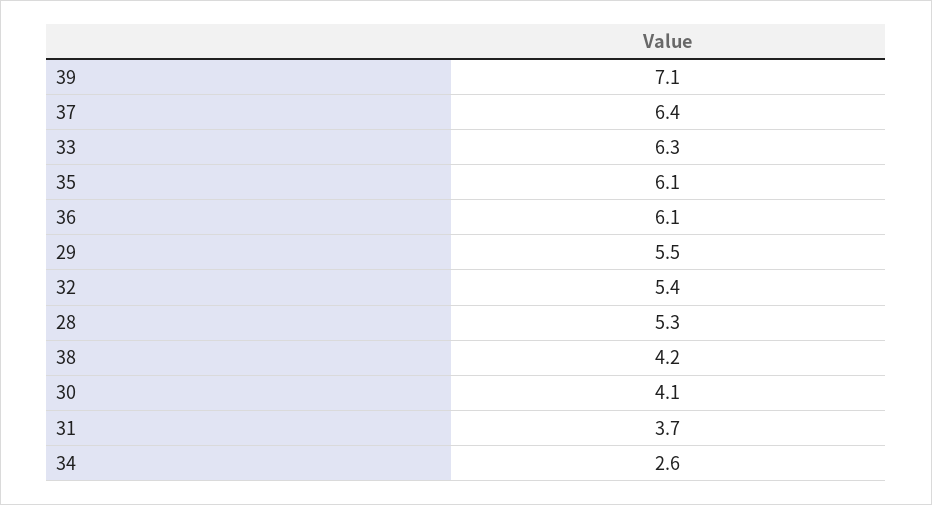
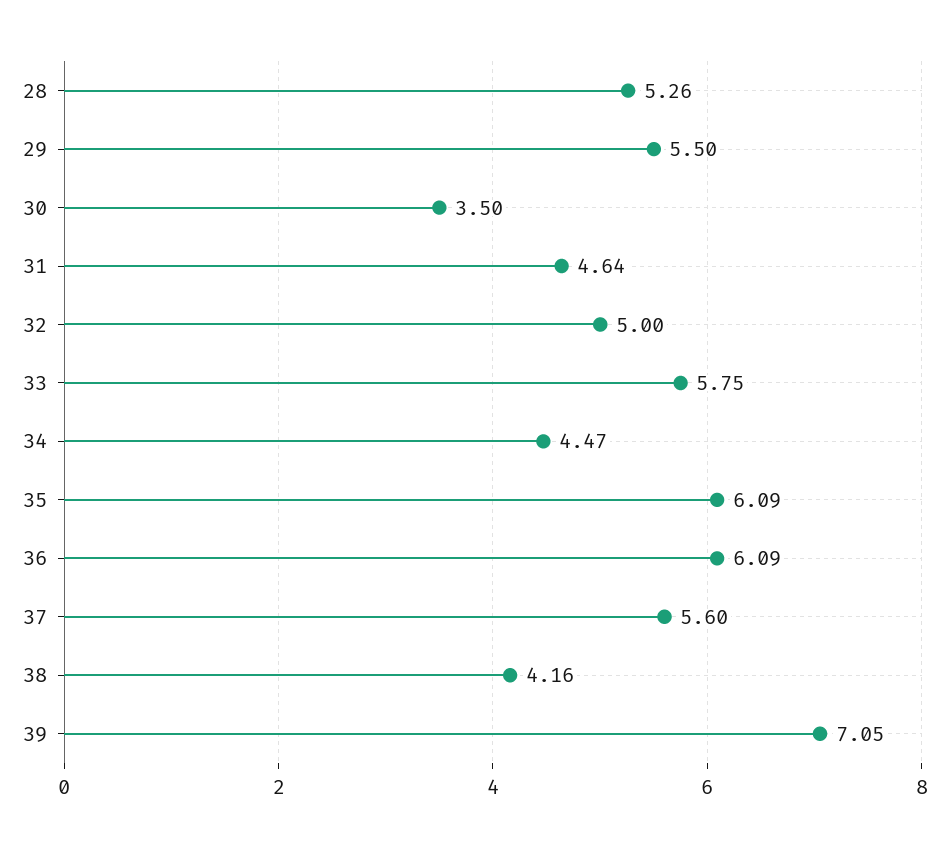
37: 6.4 -> 5.6
33: 6.3 -> 5.75
32: 5.4 -> 5
30: 4.1 -> 3.5
31: 3.7 -> 4.64
34: 2.6 -> 4.47

